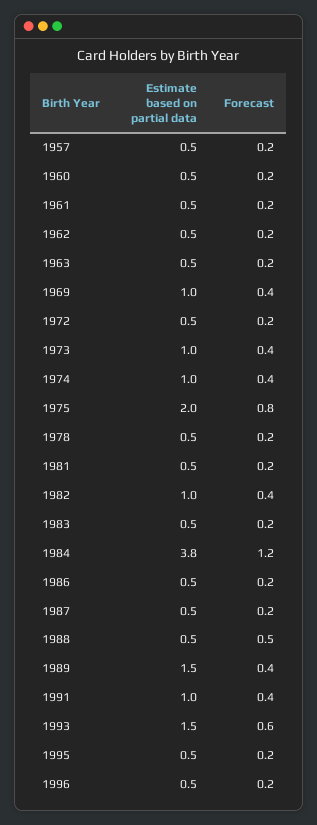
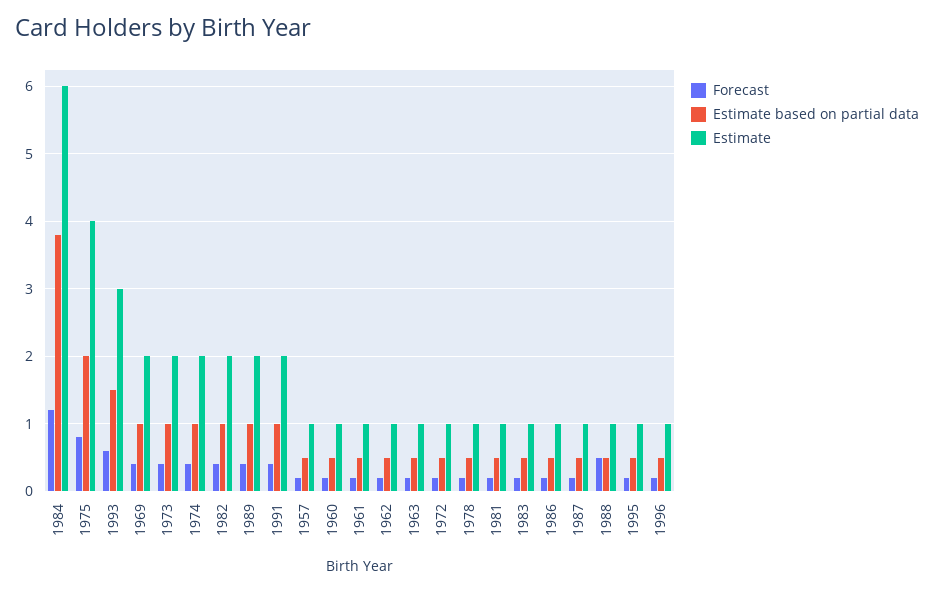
Estimate based on partial data, 1989: 1.5 -> 1
Estimate, 1984: none -> 6
Estimate, 1975: none -> 4
Estimate, 1993: none -> 3
Estimate, 1969: none -> 2
Estimate, 1973: none -> 2
Estimate, 1974: none -> 2
Estimate, 1982: none -> 2
Estimate, 1989: none -> 2
Estimate, 1991: none -> 2
Estimate, 1957: none -> 1
Estimate, 1960: none -> 1
Estimate, 1961: none -> 1
Estimate, 1962: none -> 1
Estimate, 1963: none -> 1
Estimate, 1972: none -> 1
Estimate, 1978: none -> 1
Estimate, 1981: none -> 1
Estimate, 1983: none -> 1
Estimate, 1986: none -> 1
Estimate, 1987: none -> 1
Estimate, 1988: none -> 1
Estimate, 1995: none -> 1
Estimate, 1996: none -> 1

